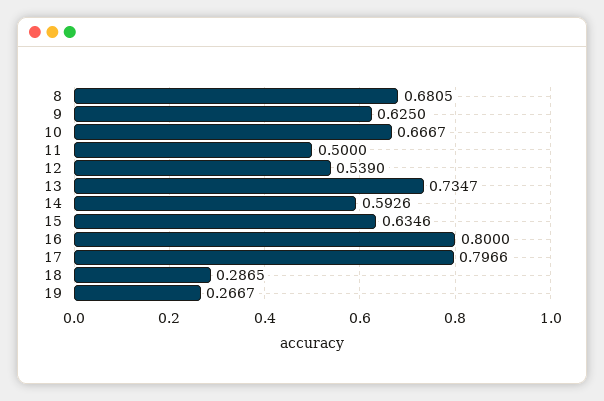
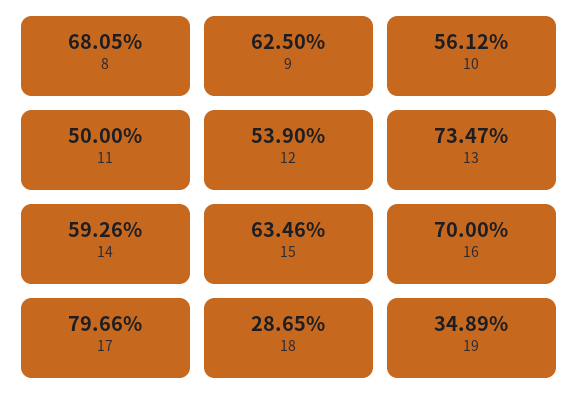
10: 0.6667 -> 0.5612
16: 0.8 -> 0.7
19: 0.2667 -> 0.3489

